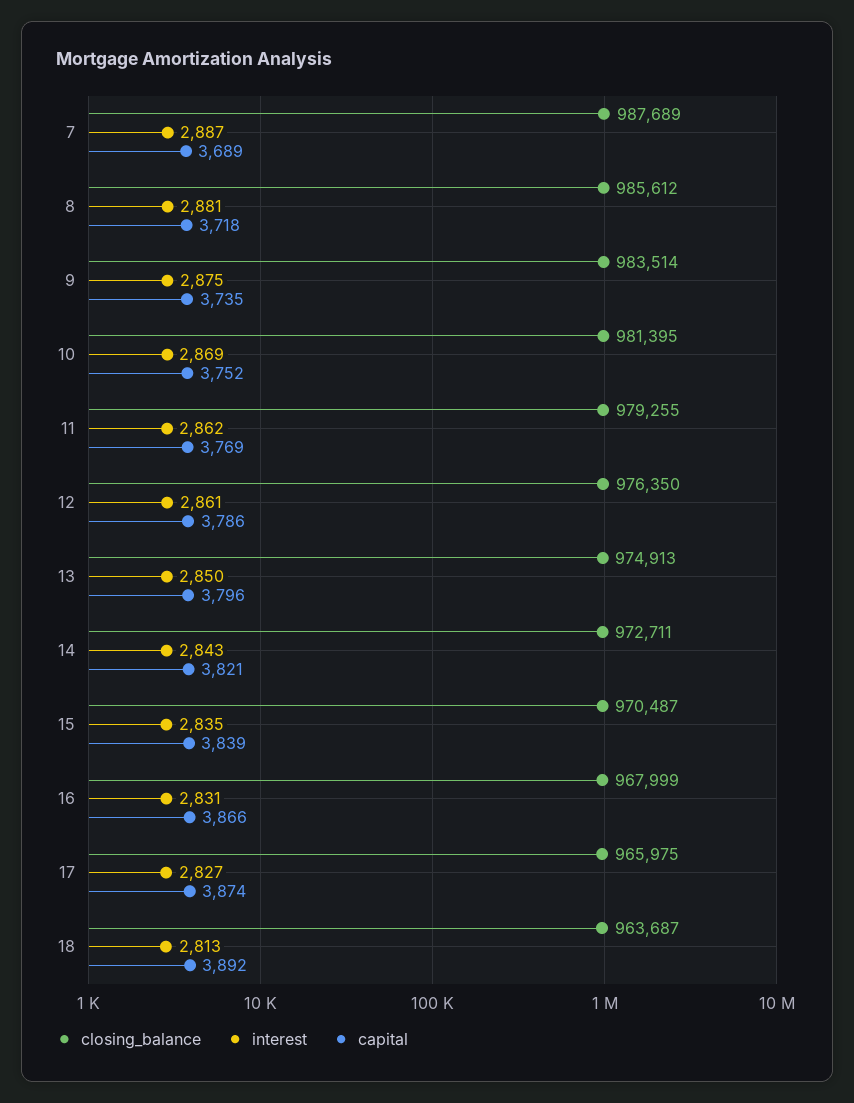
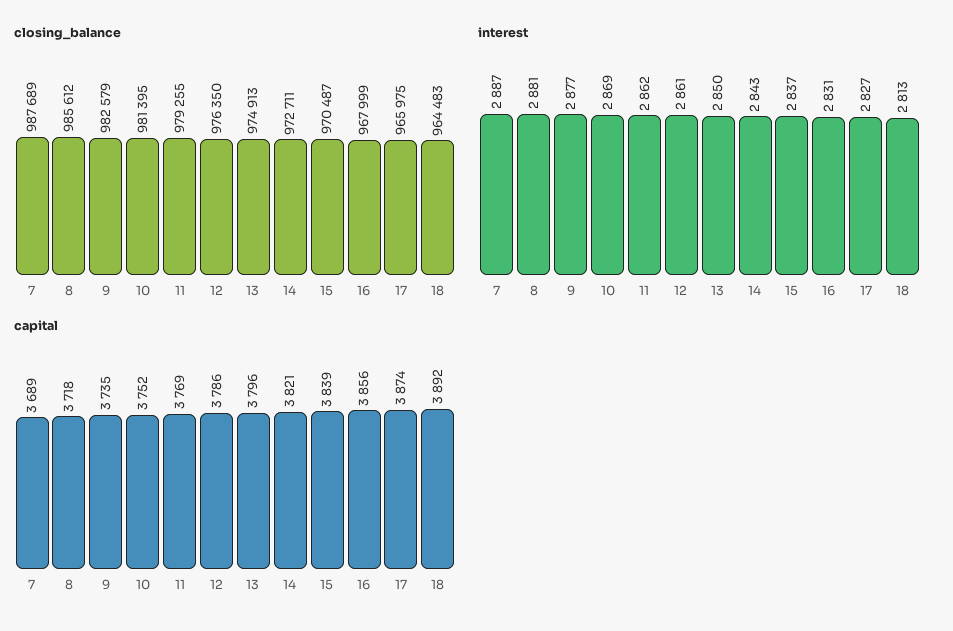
closing_balance, 9: 983514 -> 982579
interest, 9: 2875 -> 2877
interest, 15: 2835 -> 2837
capital, 16: 3866 -> 3856
closing_balance, 18: 963687 -> 964483

